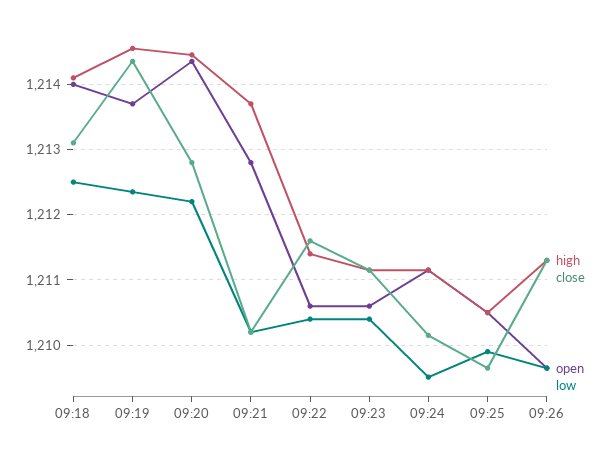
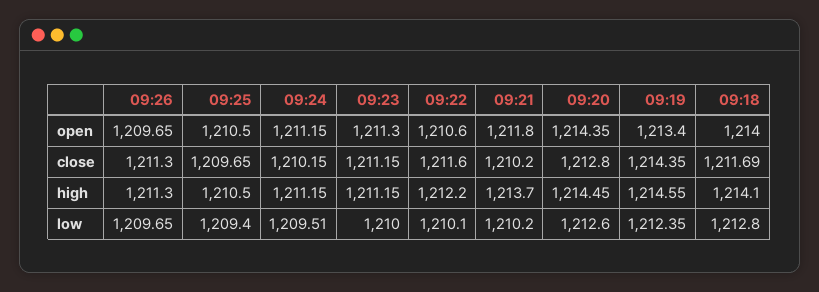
close, 09:18: 1213.1 -> 1211.69
low, 09:18: 1212.5 -> 1212.8
open, 09:19: 1213.7 -> 1213.4
low, 09:20: 1212.2 -> 1212.6
open, 09:21: 1212.8 -> 1211.8
high, 09:22: 1211.4 -> 1212.2
low, 09:22: 1210.4 -> 1210.1
open, 09:23: 1210.6 -> 1211.3
low, 09:23: 1210.4 -> 1210
low, 09:25: 1209.9 -> 1209.4

